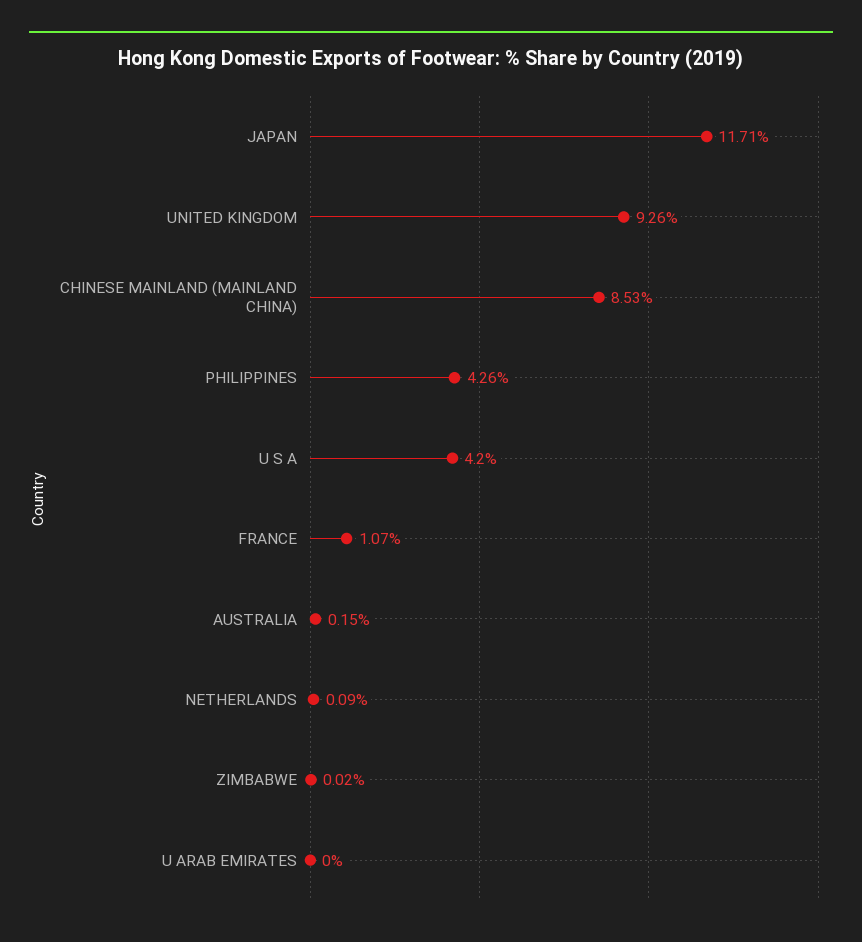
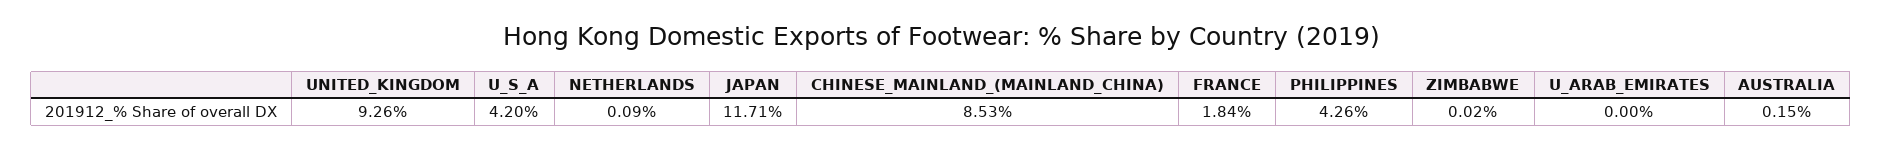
FRANCE: 1.07 -> 1.84

